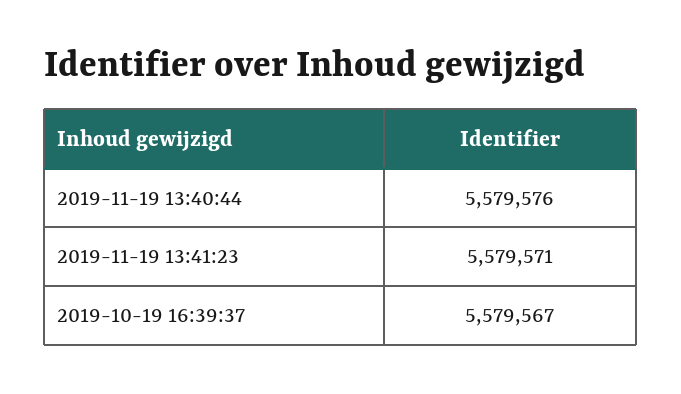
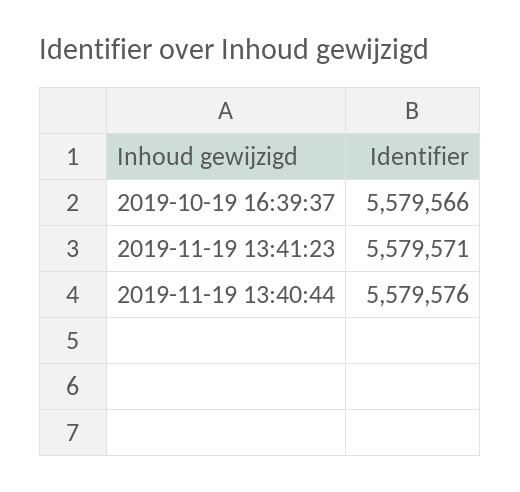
2019-10-19 16:39:37: 5579567 -> 5579566

